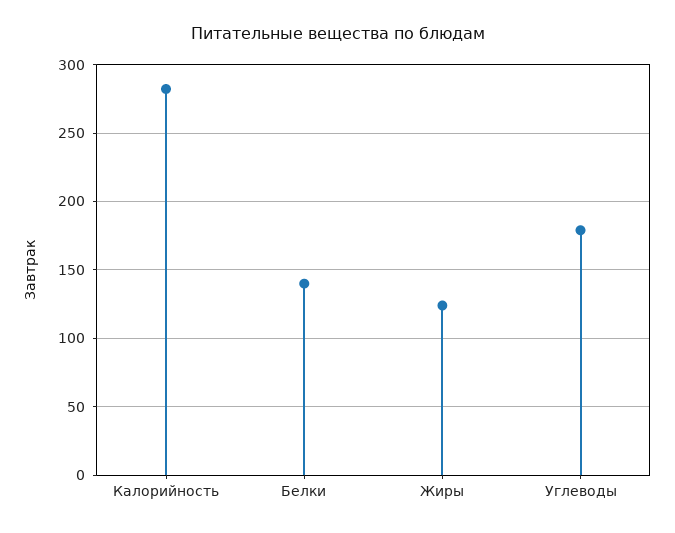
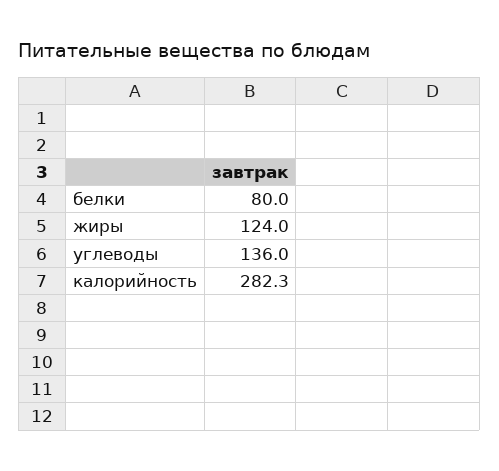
Белки: 140 -> 80
Углеводы: 180 -> 136

